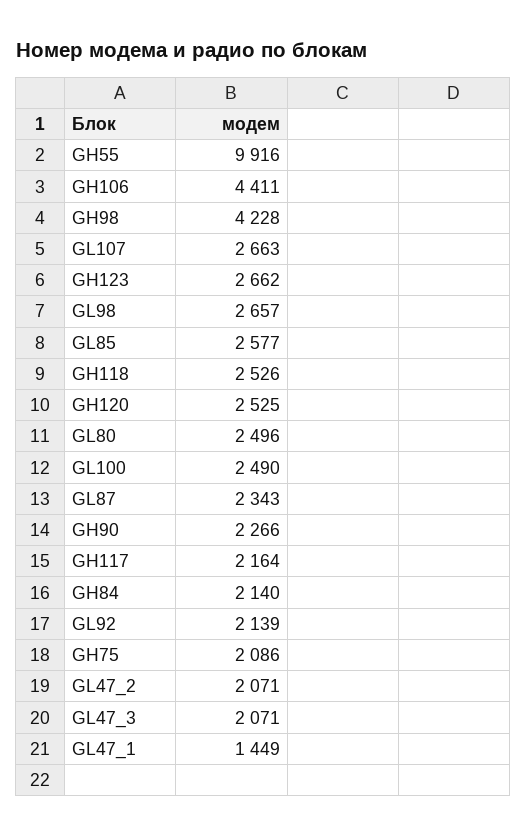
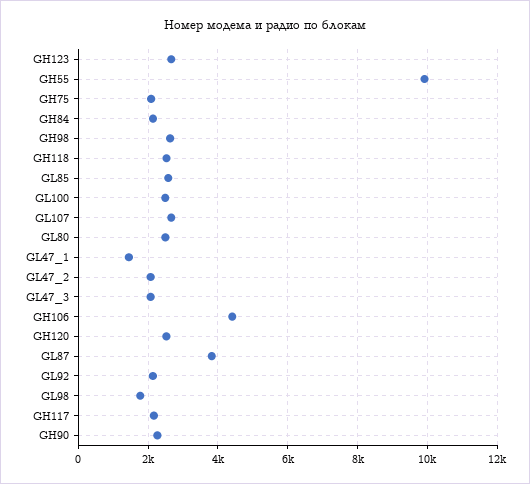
GH98: 4228 -> 2600
GL98: 2657 -> 1800
GL87: 2343 -> 3800

